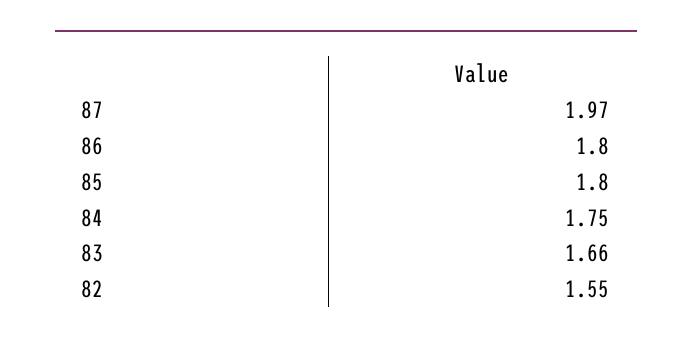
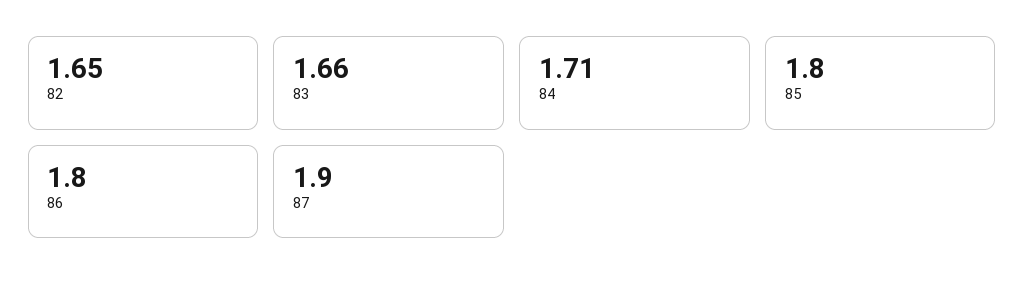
87: 1.97 -> 1.9
84: 1.75 -> 1.71
82: 1.55 -> 1.65

